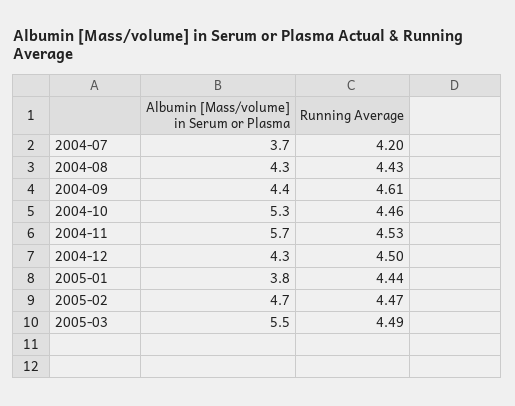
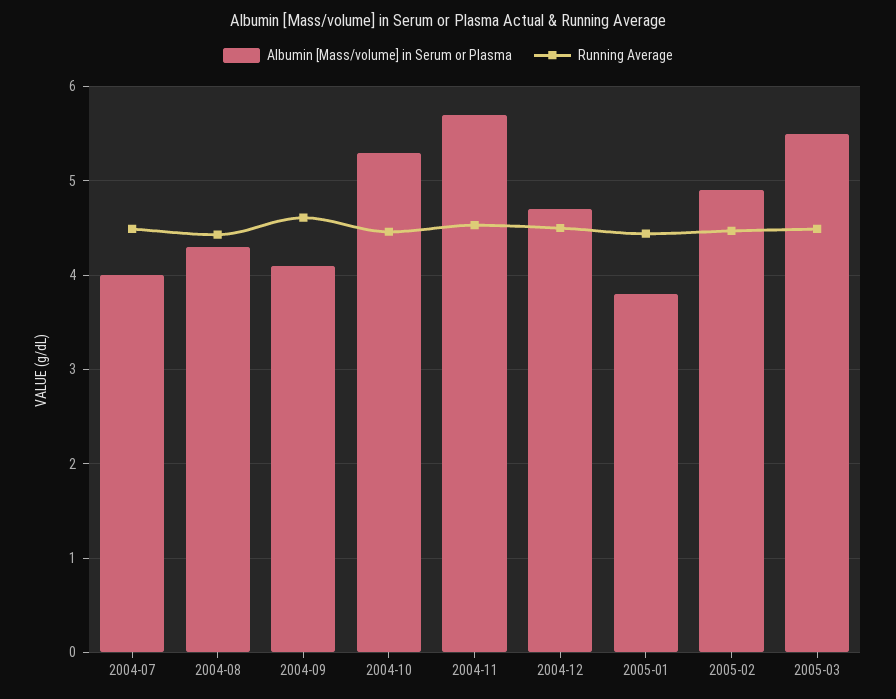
Albumin [Mass/volume] in Serum or Plasma, 2004-07: 3.7 -> 4
Running Average, 2004-07: 4.2 -> 4.5
Albumin [Mass/volume] in Serum or Plasma, 2004-09: 4.4 -> 4.1
Albumin [Mass/volume] in Serum or Plasma, 2004-12: 4.3 -> 4.7
Albumin [Mass/volume] in Serum or Plasma, 2005-02: 4.7 -> 4.9

